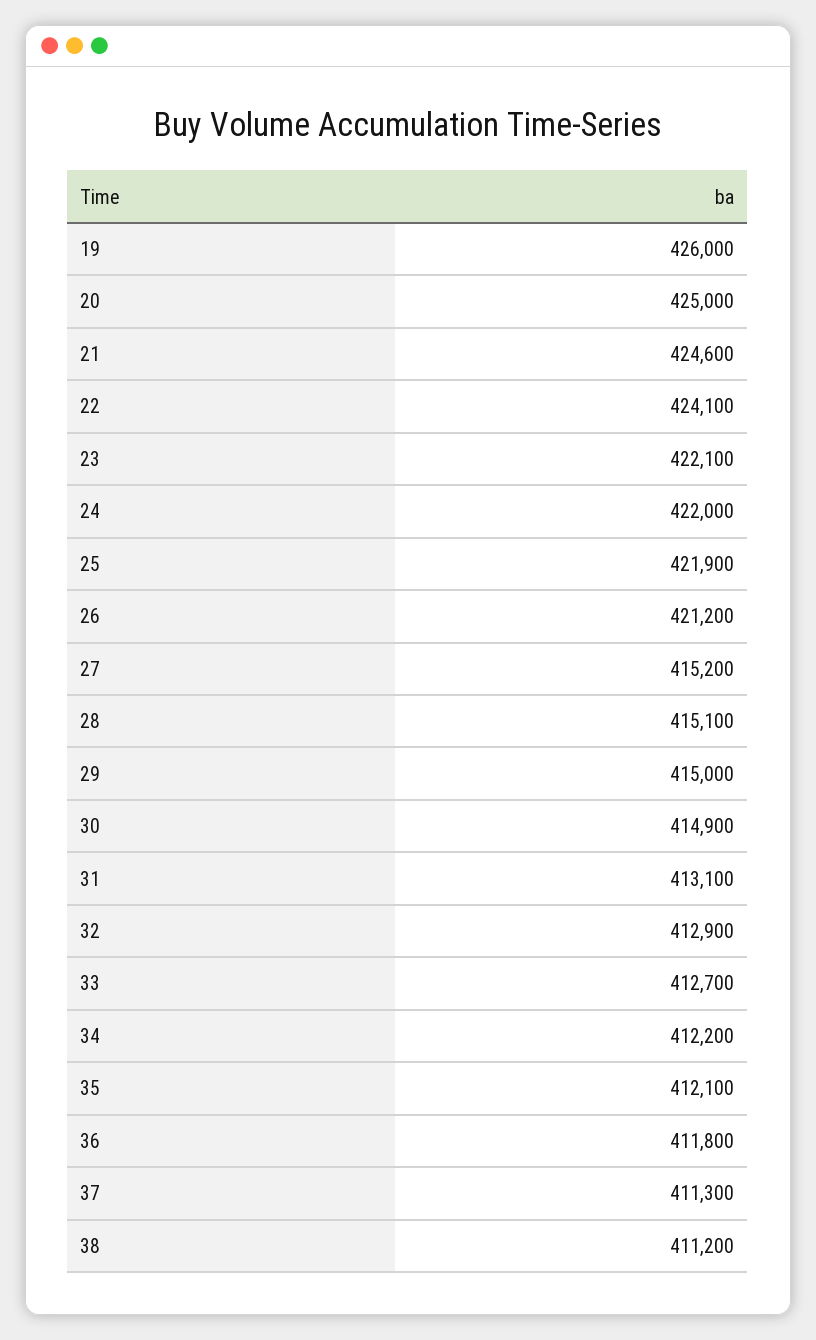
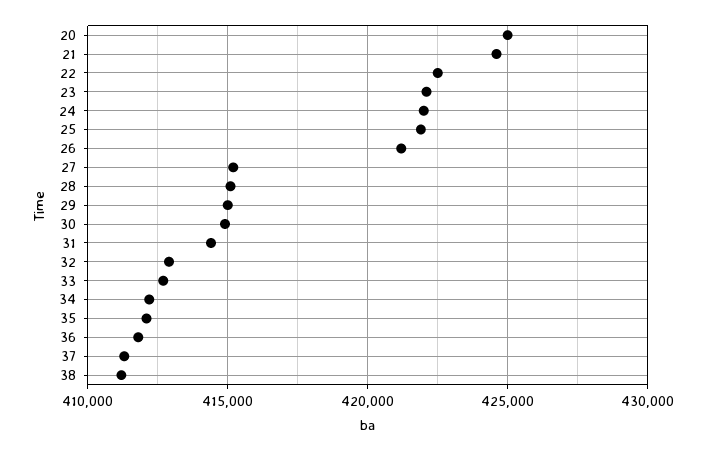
19: 426000 -> none
22: 424100 -> 422500
31: 413100 -> 414500

